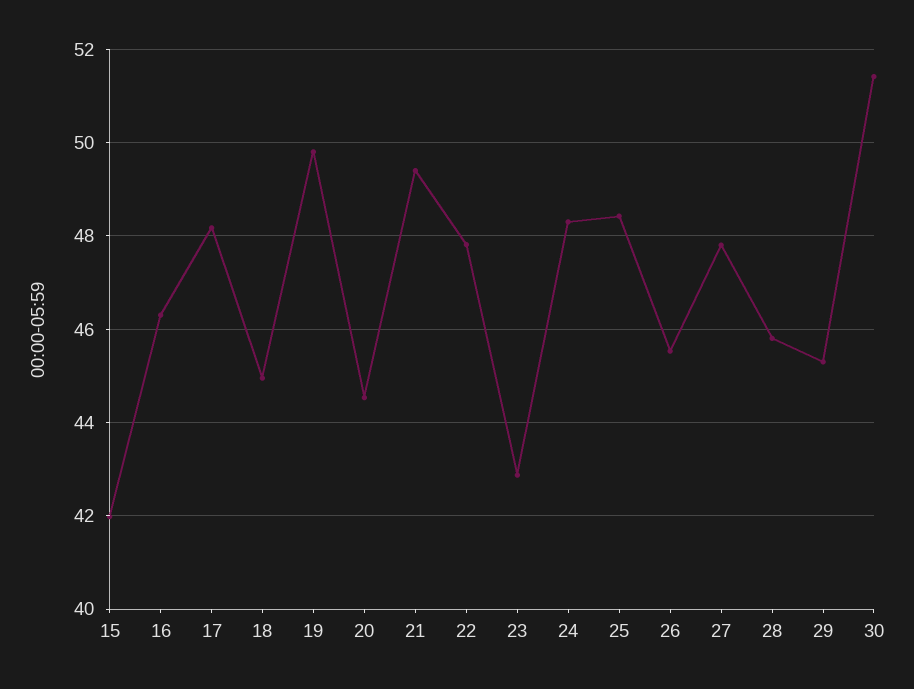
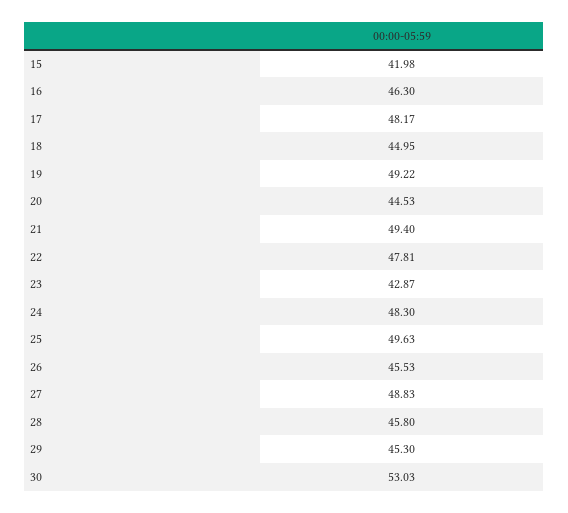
19: 49.8 -> 49.22
25: 48.4 -> 49.63
27: 47.8 -> 48.83
30: 51.4 -> 53.03

